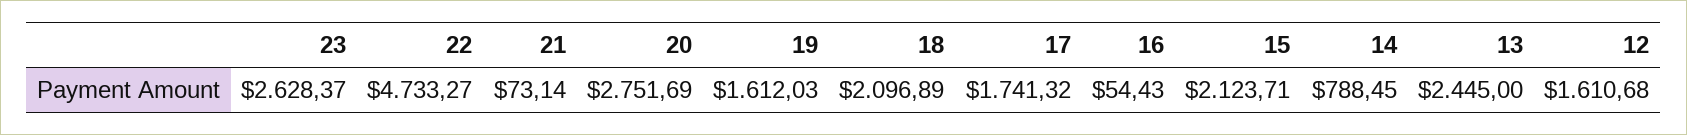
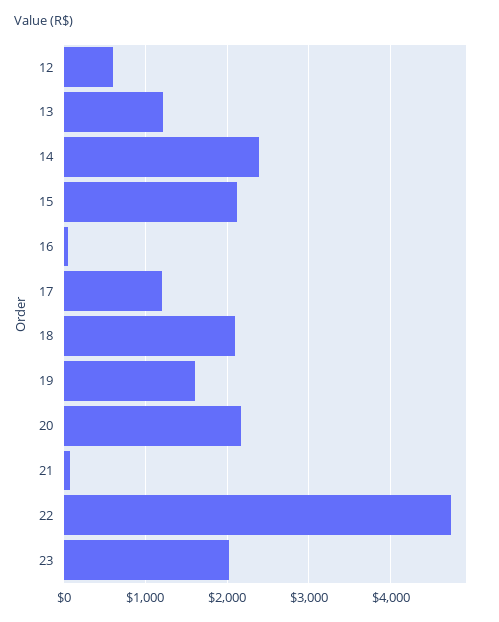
23: 2628.37 -> 2000
20: 2751.69 -> 2200
17: 1741.32 -> 1200
14: 788.45 -> 2400
13: 2445 -> 1200
12: 1610.68 -> 600

